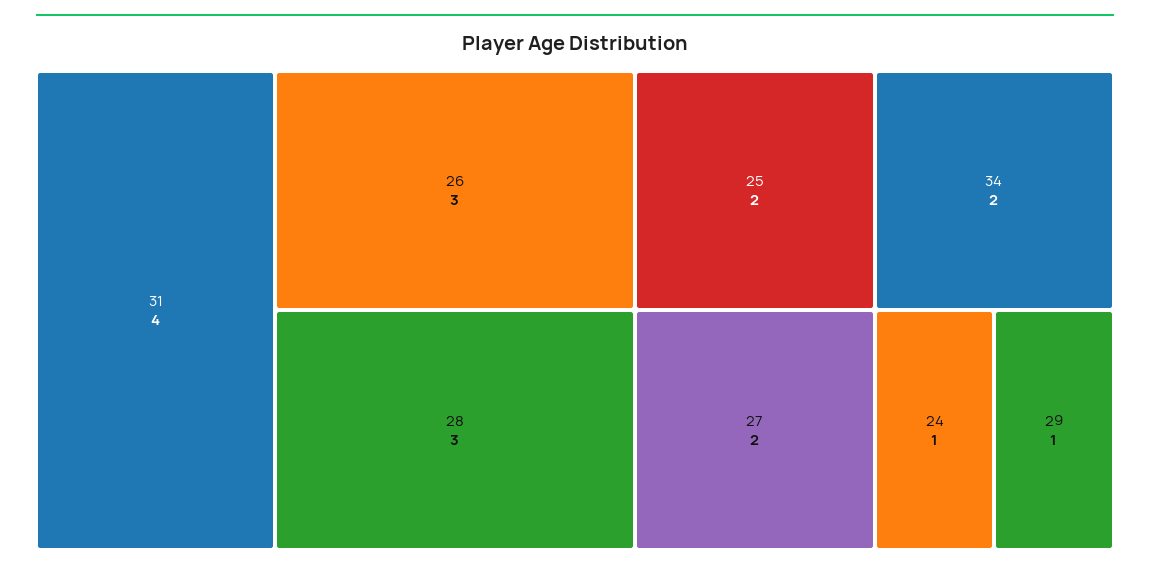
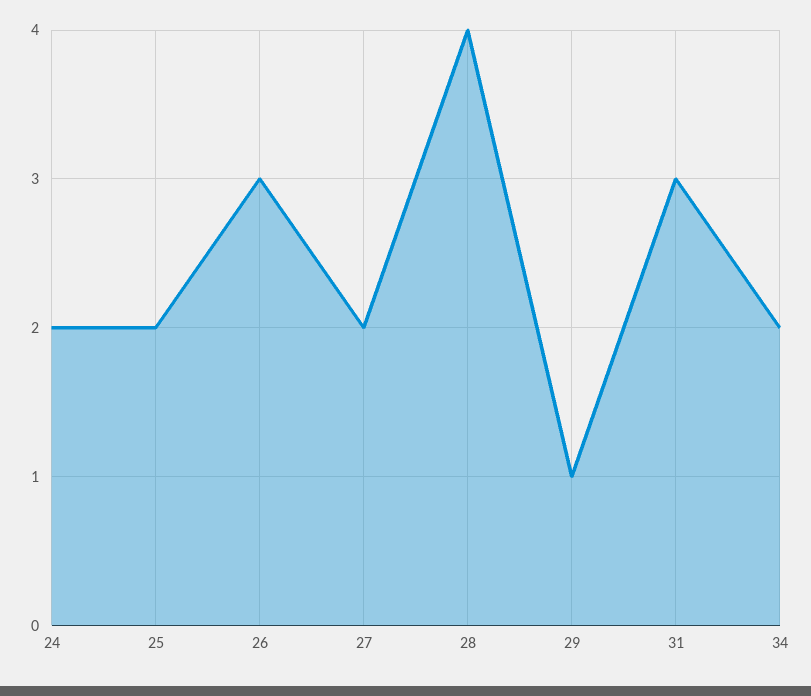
31: 4 -> 3
28: 3 -> 4
24: 1 -> 2

